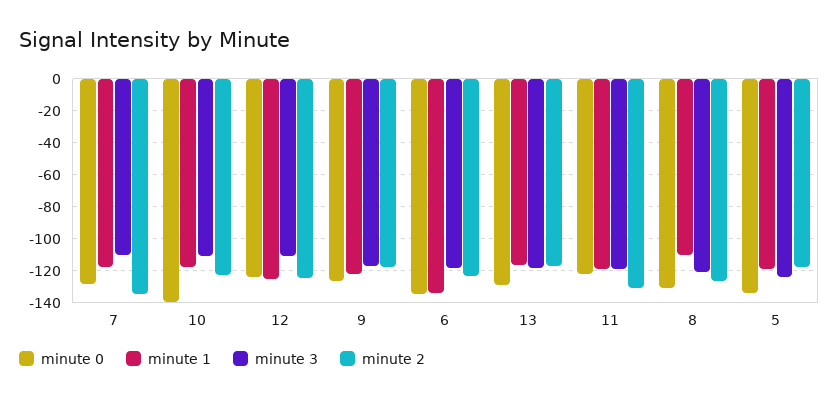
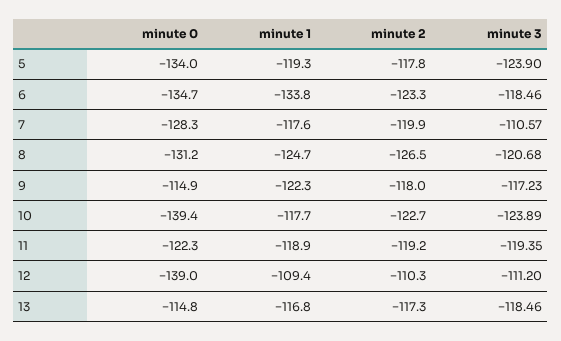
minute 2, 7: -135 -> -119.9
minute 3, 10: -110 -> -123.89
minute 0, 12: -125 -> -139
minute 1, 12: -125 -> -109.4
minute 2, 12: -125 -> -110.3
minute 0, 9: -125 -> -114.9
minute 0, 13: -130 -> -114.8
minute 2, 11: -130 -> -119.2
minute 1, 8: -110 -> -124.7

